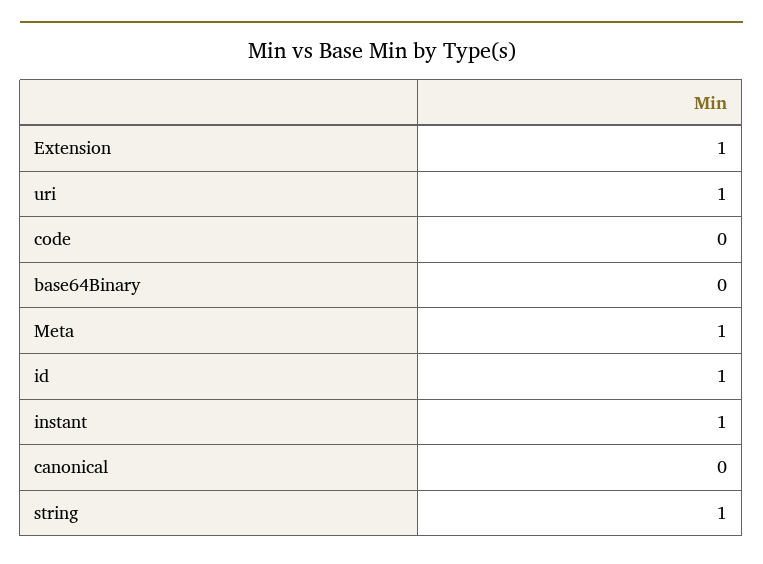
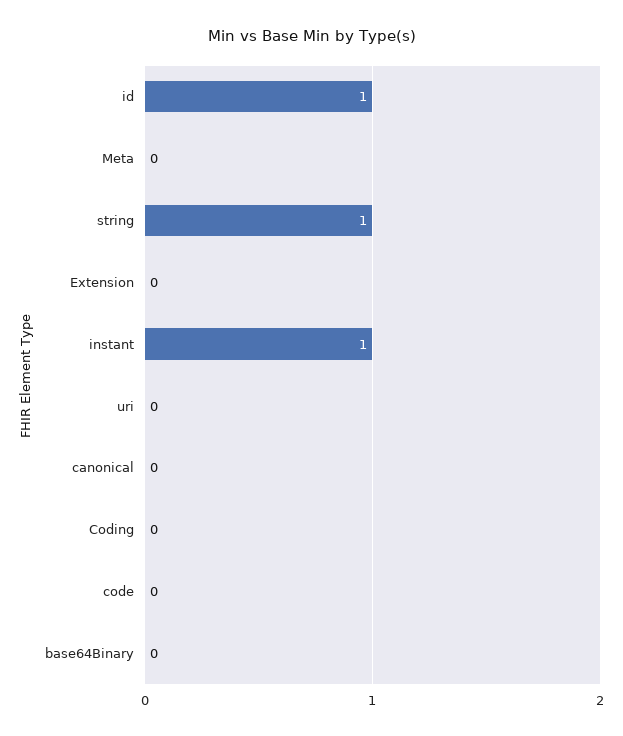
Extension: 1 -> 0
uri: 1 -> 0
Meta: 1 -> 0
Coding: none -> 0

